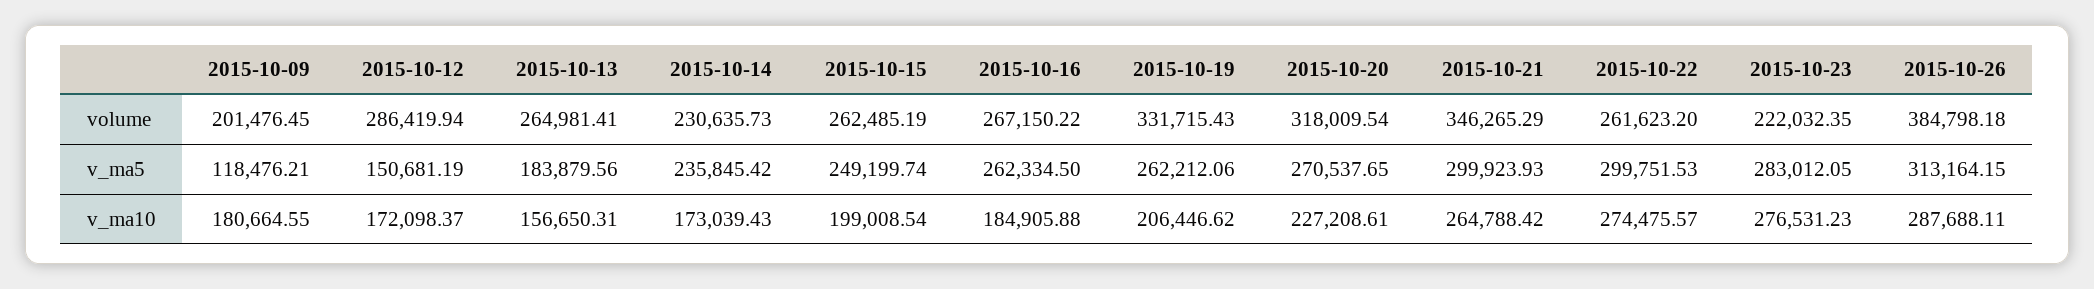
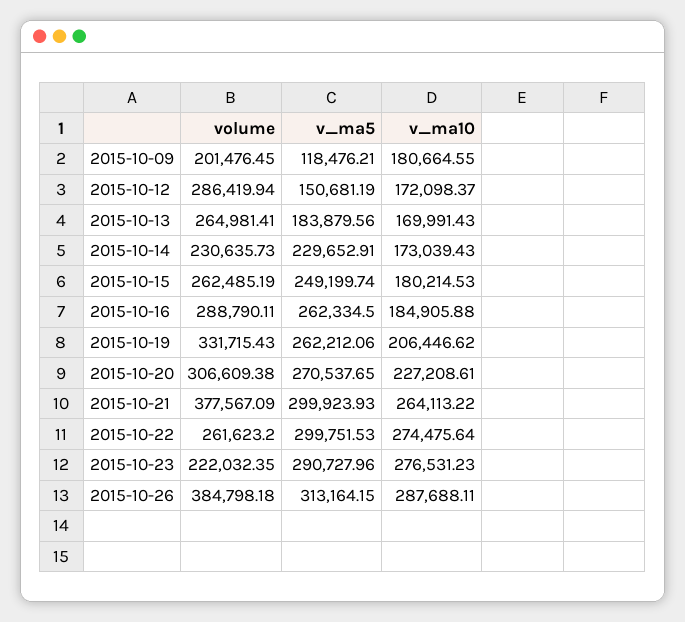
2015-10-16, volume: 267150.22 -> 288790.11
2015-10-20, volume: 318009.54 -> 306609.38
2015-10-21, volume: 346265.29 -> 377567.09
2015-10-14, v_ma5: 235845.42 -> 229652.91
2015-10-23, v_ma5: 283012.05 -> 290727.96
2015-10-13, v_ma10: 156650.31 -> 169991.43
2015-10-15, v_ma10: 199008.54 -> 180214.53
2015-10-21, v_ma10: 264788.42 -> 264113.22
2015-10-22, v_ma10: 274475.57 -> 274475.64

